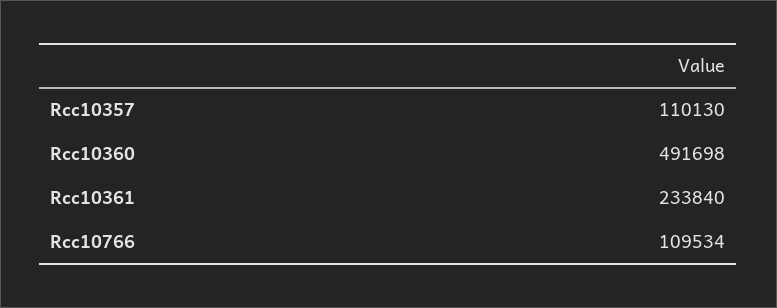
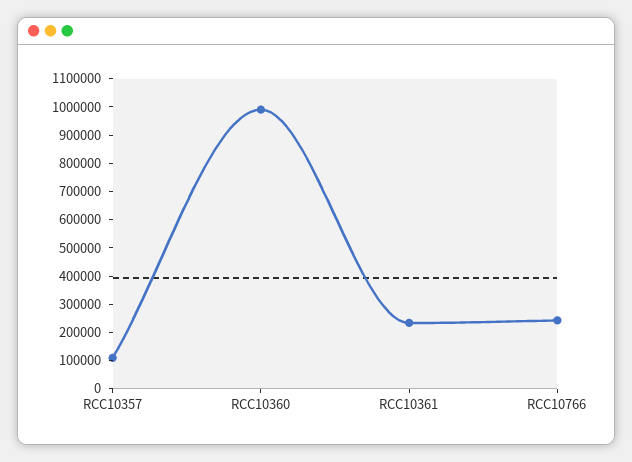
Rcc10360: 491698 -> 1000000
Rcc10766: 109534 -> 250000

